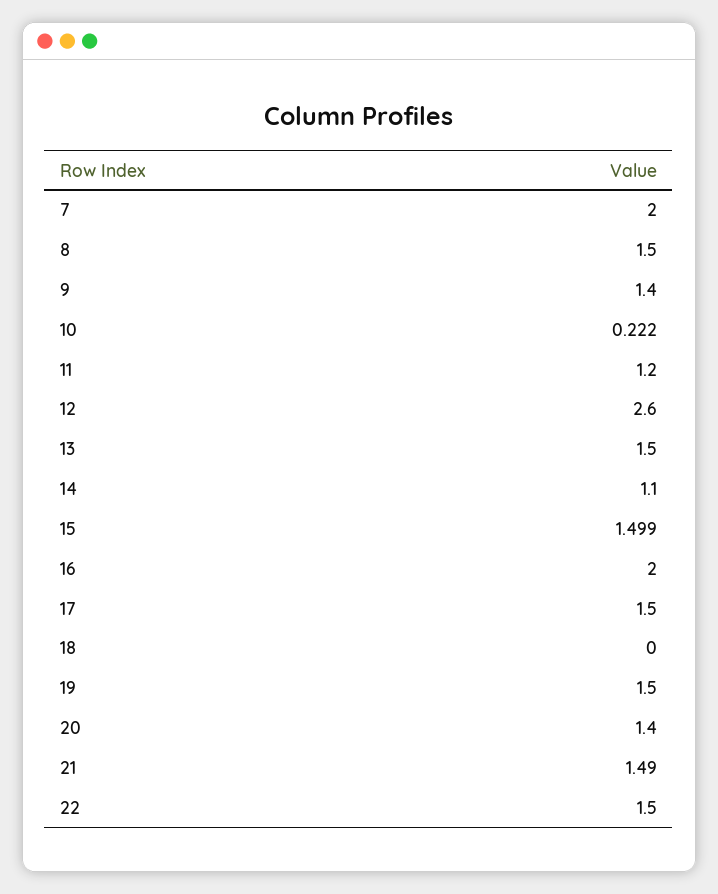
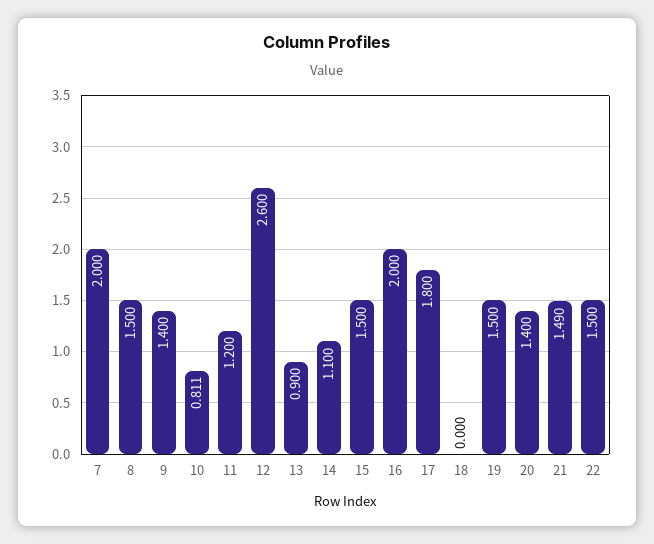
10: 0.222 -> 0.811
13: 1.5 -> 0.9
15: 1.499 -> 1.5
17: 1.5 -> 1.8

